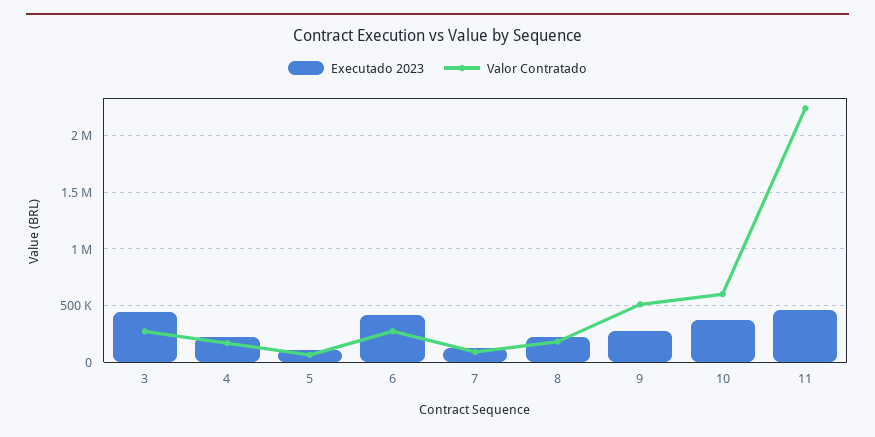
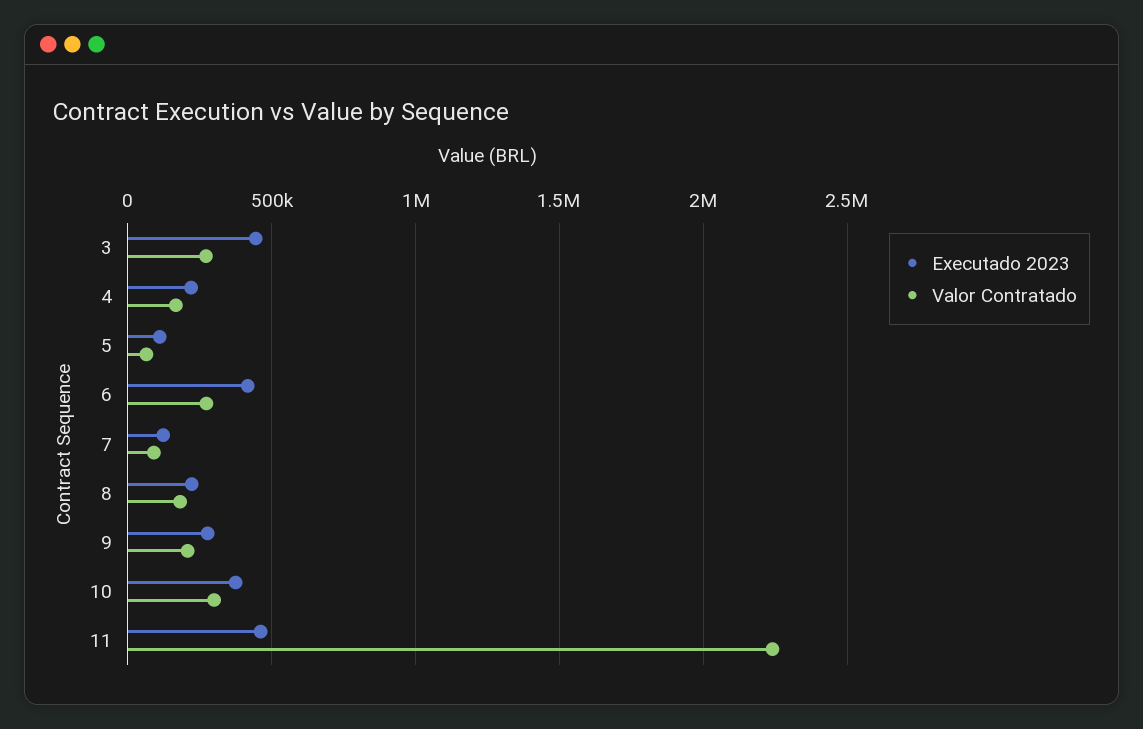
Valor Contratado, 9: 500000 -> 200000
Valor Contratado, 10: 600000 -> 300000

